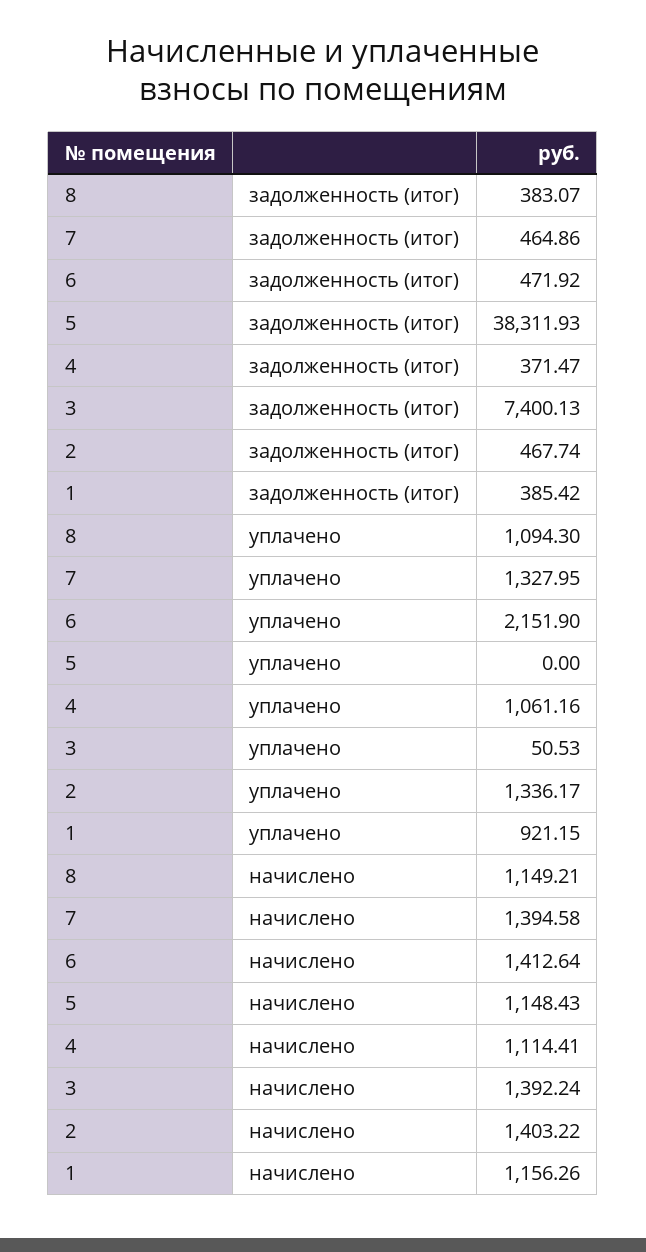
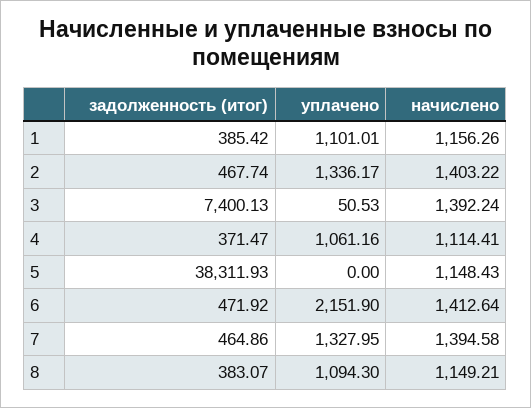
1, уплачено: 921.15 -> 1101.01

